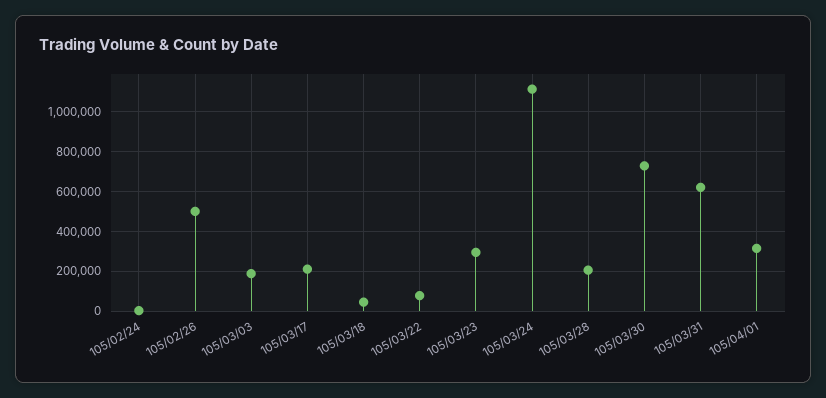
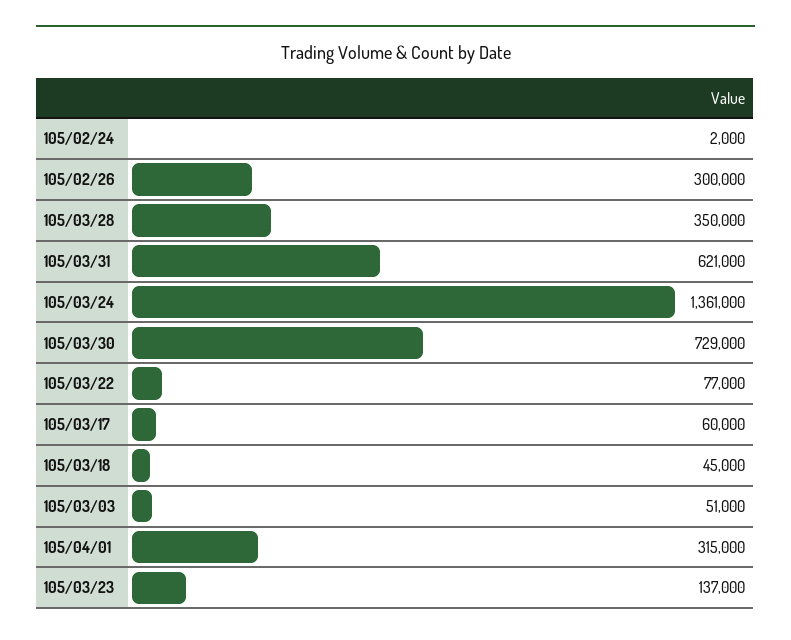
105/02/26: 500000 -> 300000
105/03/03: 200000 -> 51000
105/03/17: 200000 -> 60000
105/03/23: 300000 -> 137000
105/03/24: 1100000 -> 1361000
105/03/28: 200000 -> 350000

